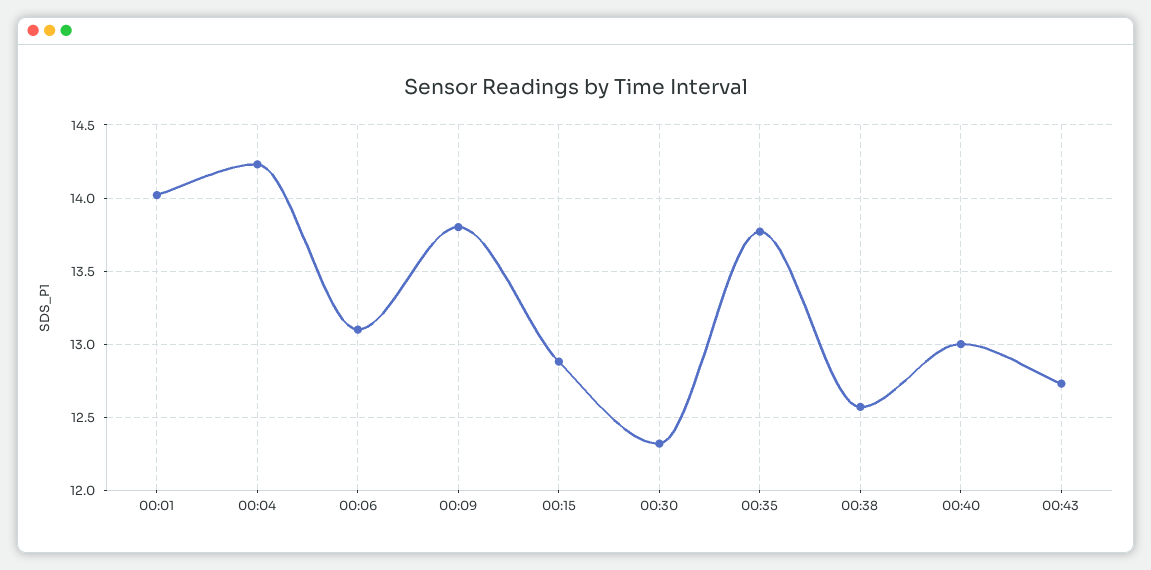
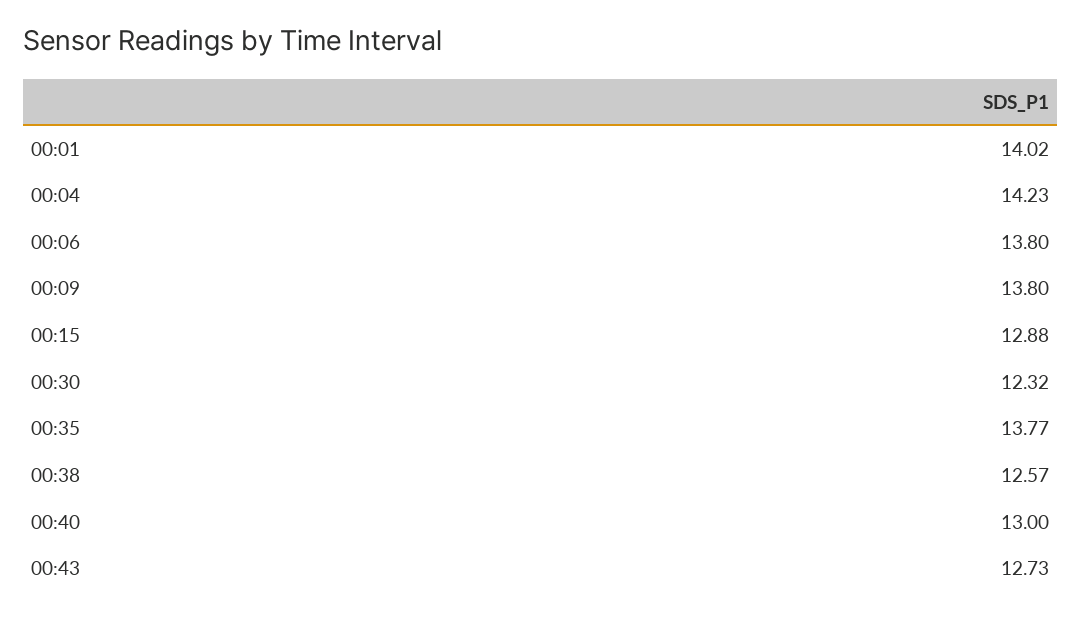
00:06: 13.1 -> 13.8

